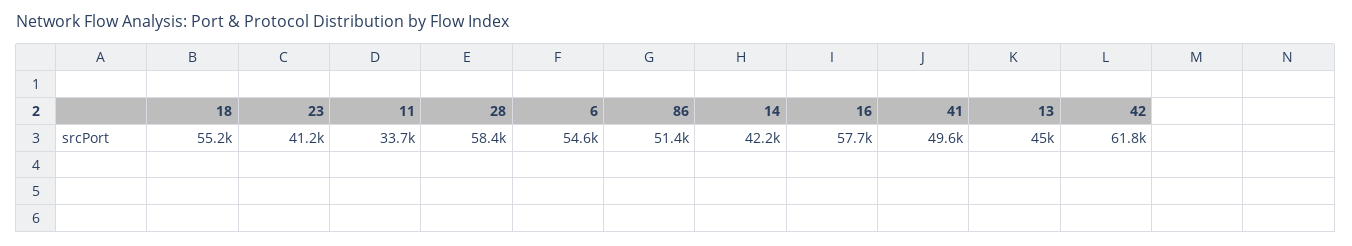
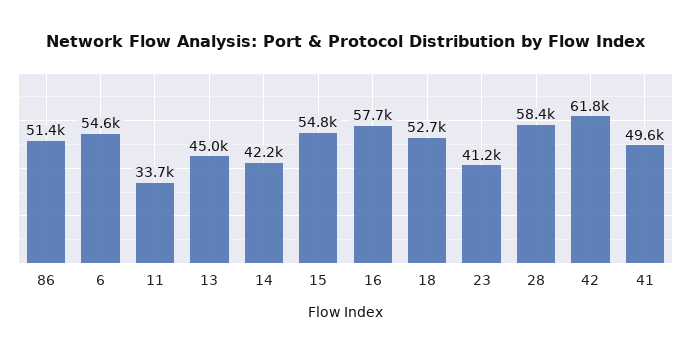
18: 55200 -> 52700
15: none -> 54800

